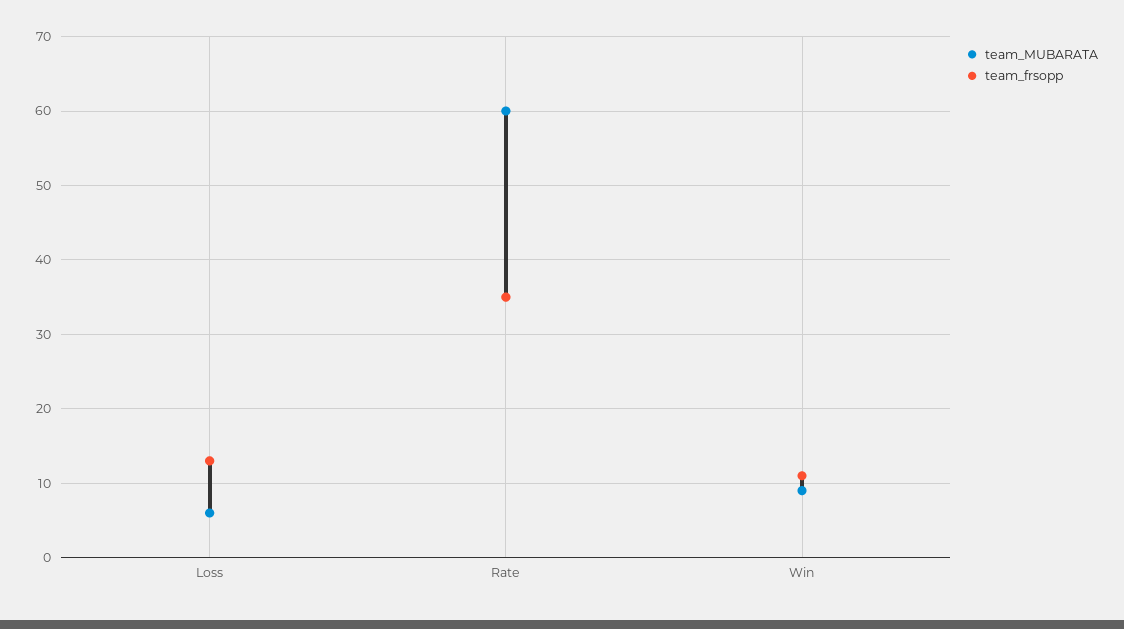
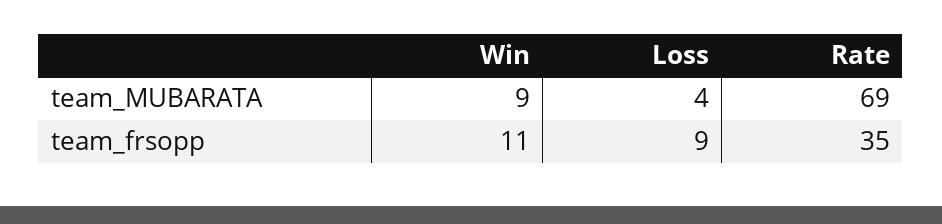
team_MUBARATA, Loss: 6 -> 4
team_frsopp, Loss: 13 -> 9
team_MUBARATA, Rate: 60 -> 69

